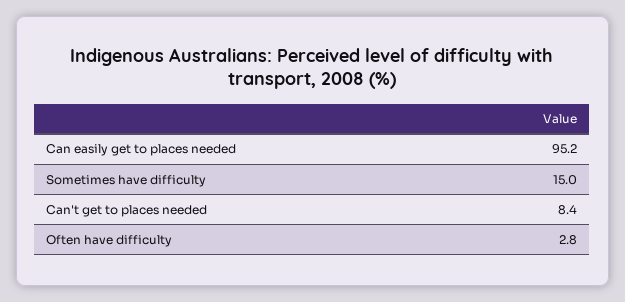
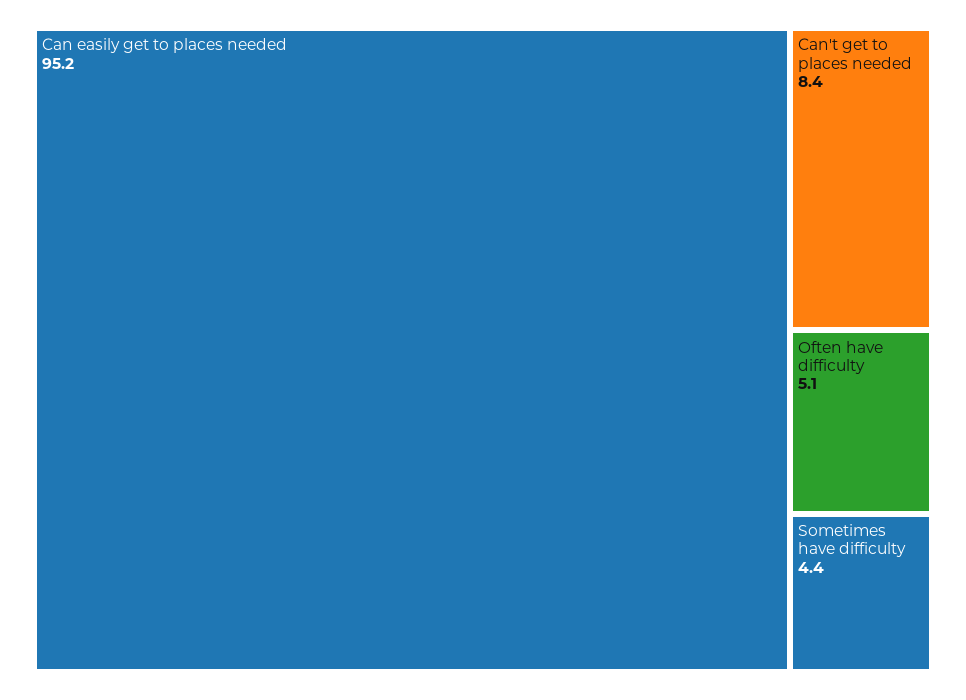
Sometimes have difficulty: 15 -> 4.4
Often have difficulty: 2.8 -> 5.1

